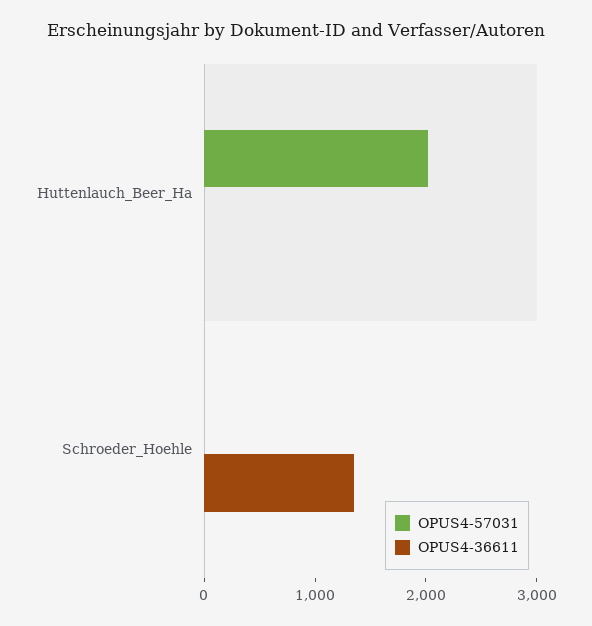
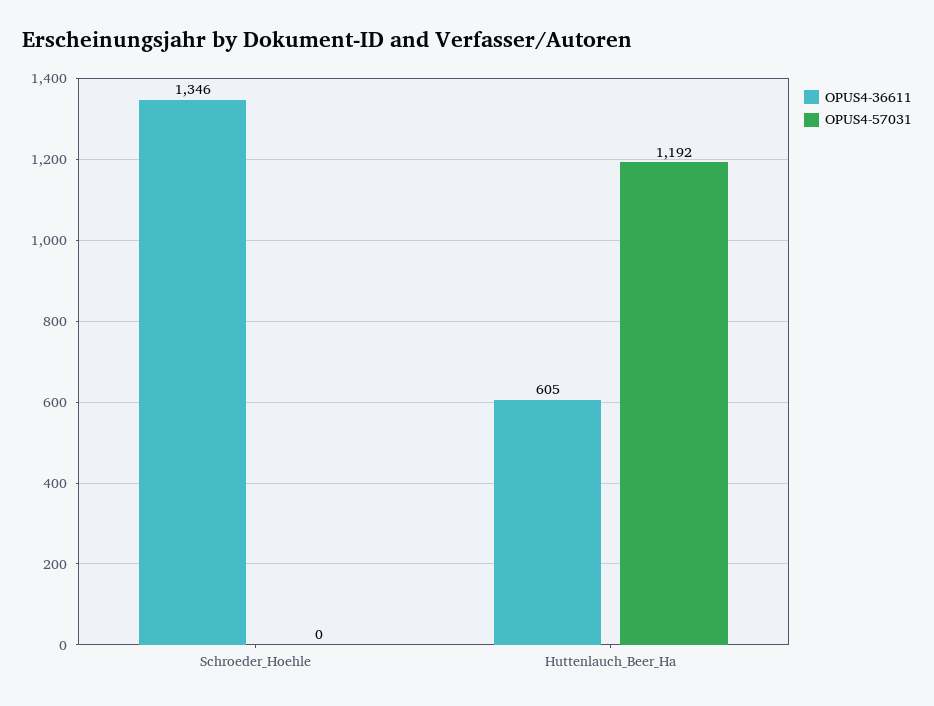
OPUS4-57031, Huttenlauch_Beer_Ha: 2000 -> 1192
OPUS4-36611, Huttenlauch_Beer_Ha: 0 -> 605

